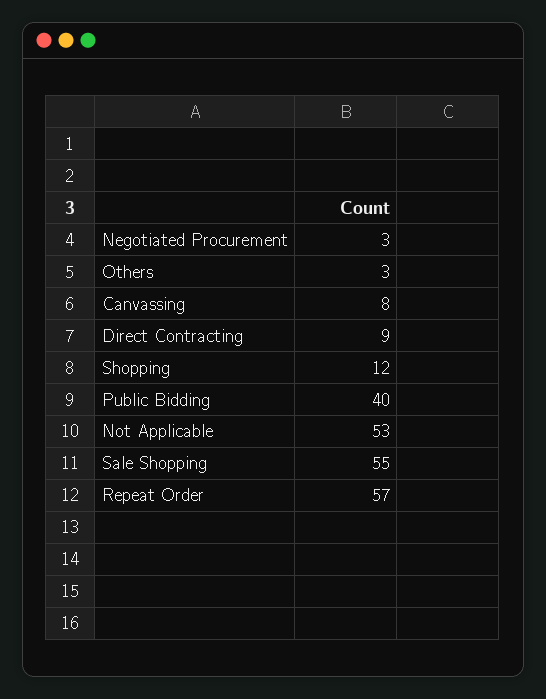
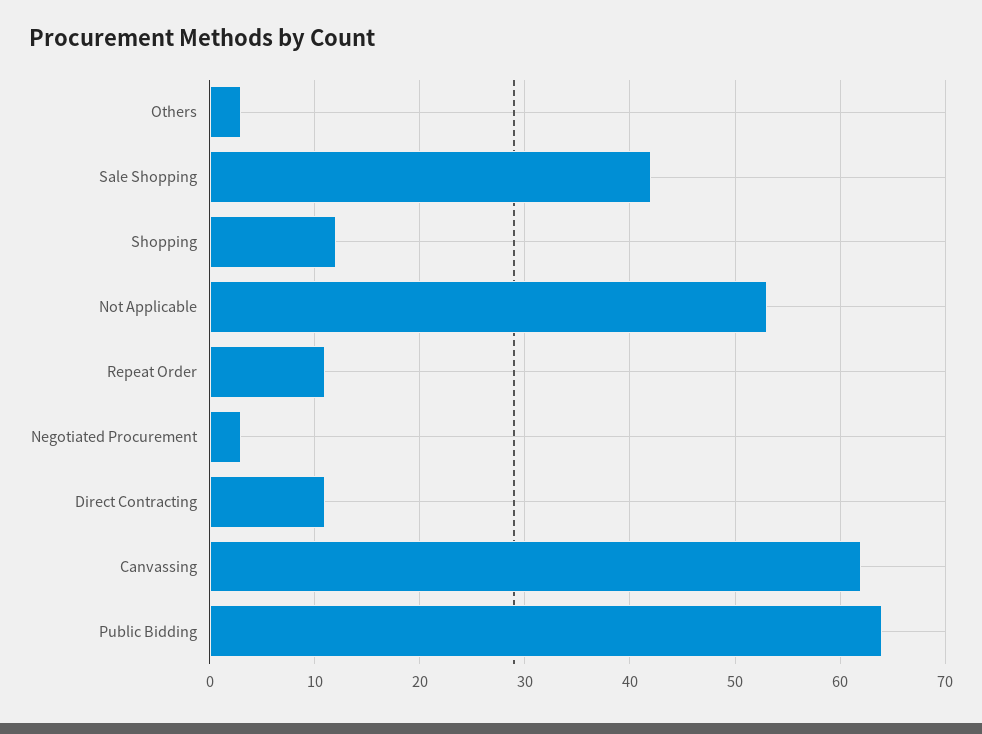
Canvassing: 8 -> 62
Direct Contracting: 9 -> 11
Public Bidding: 40 -> 64
Sale Shopping: 55 -> 42
Repeat Order: 57 -> 11

